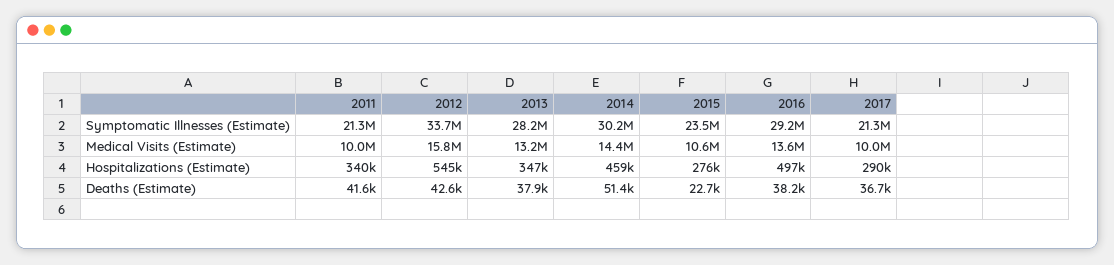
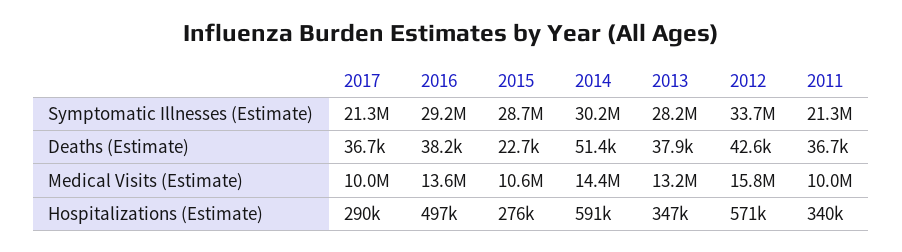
2015, Symptomatic Illnesses (Estimate): 23500000 -> 28700000
2012, Hospitalizations (Estimate): 545000 -> 571000
2014, Hospitalizations (Estimate): 459000 -> 591000
2011, Deaths (Estimate): 41600 -> 36700

